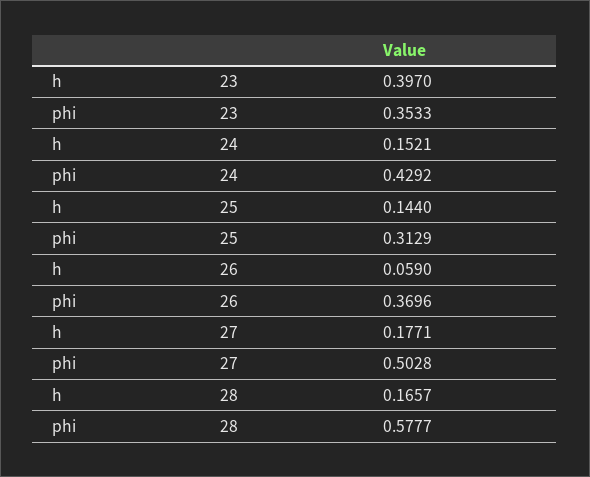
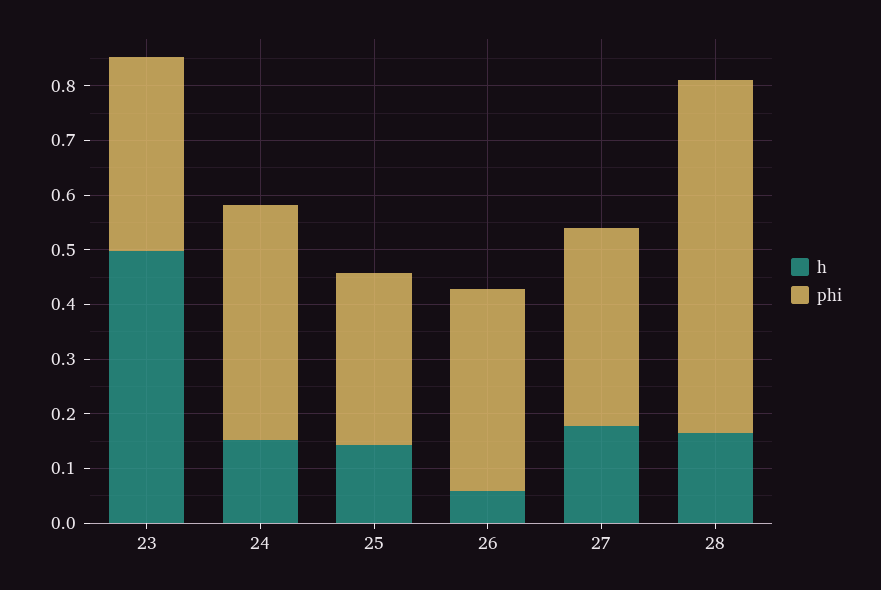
h, 23: 0.397 -> 0.5
phi, 27: 0.5028 -> 0.36
phi, 28: 0.5777 -> 0.64

